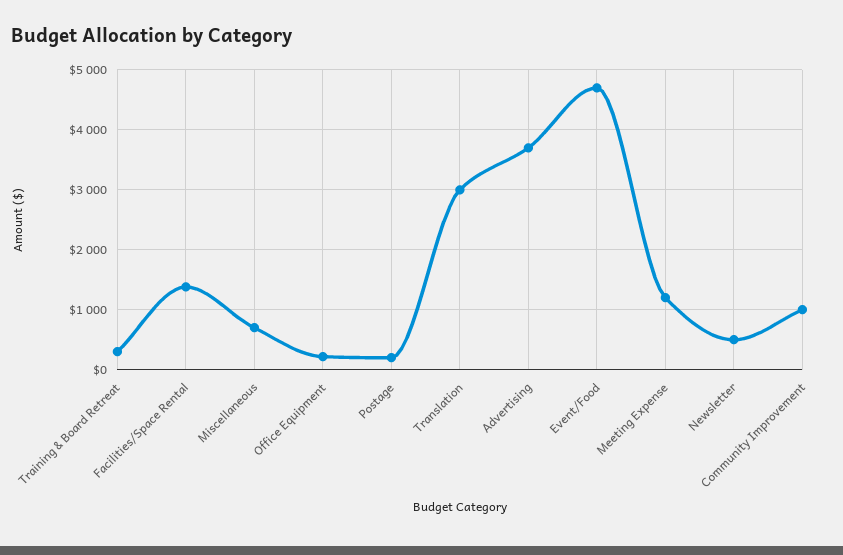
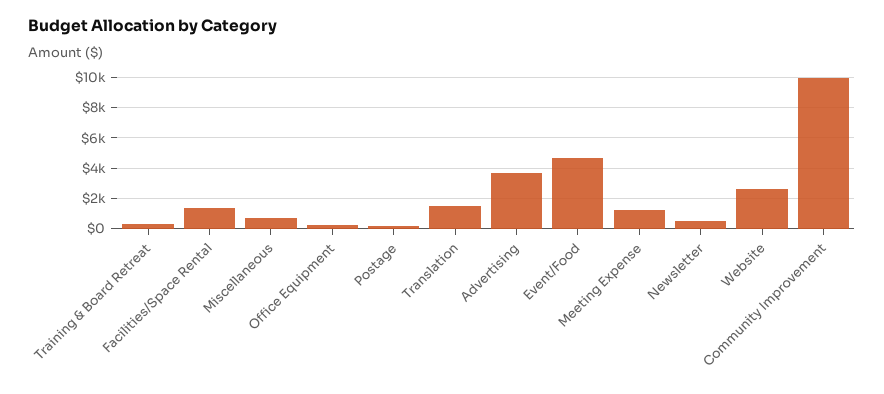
Translation: 3000 -> 1500
Community Improvement: 1000 -> 10000
Website: none -> 2500

